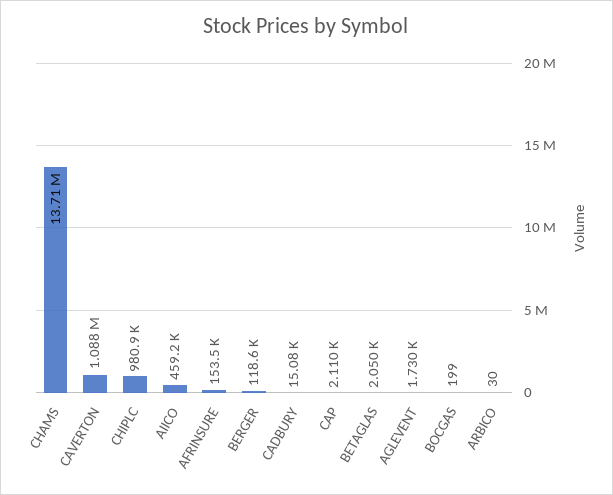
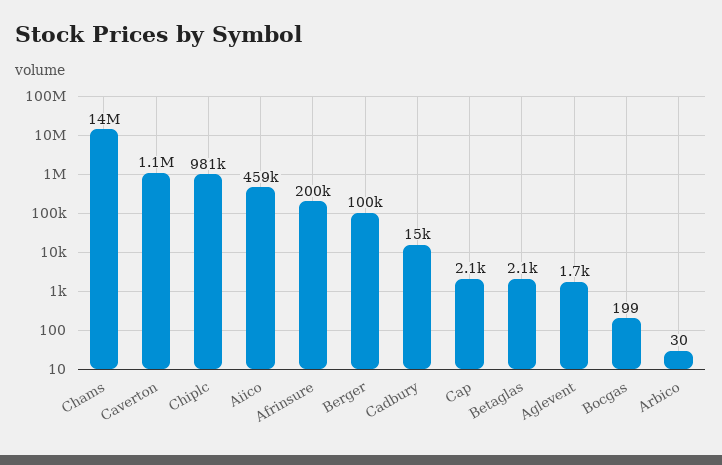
AFRINSURE: 153500 -> 200000
BERGER: 118600 -> 100000

